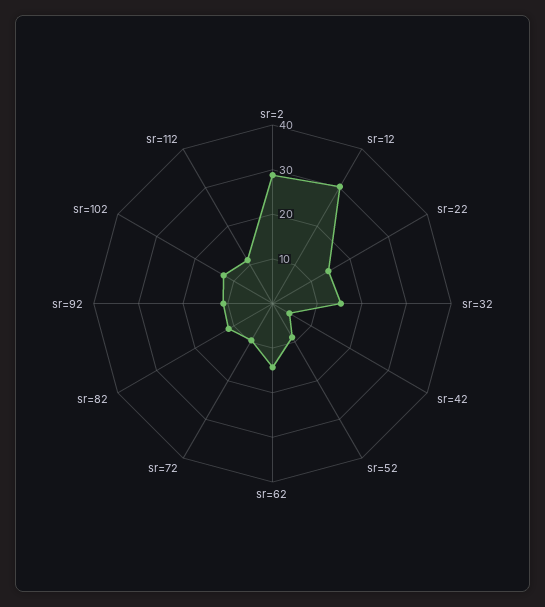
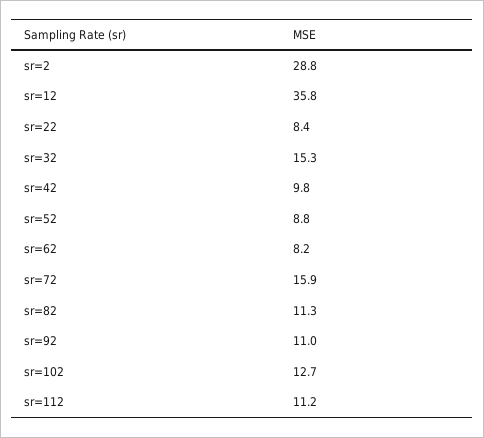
sr=12: 30 -> 35.8
sr=22: 14 -> 8.4
sr=42: 4 -> 9.8
sr=62: 14 -> 8.2
sr=72: 10 -> 15.9

